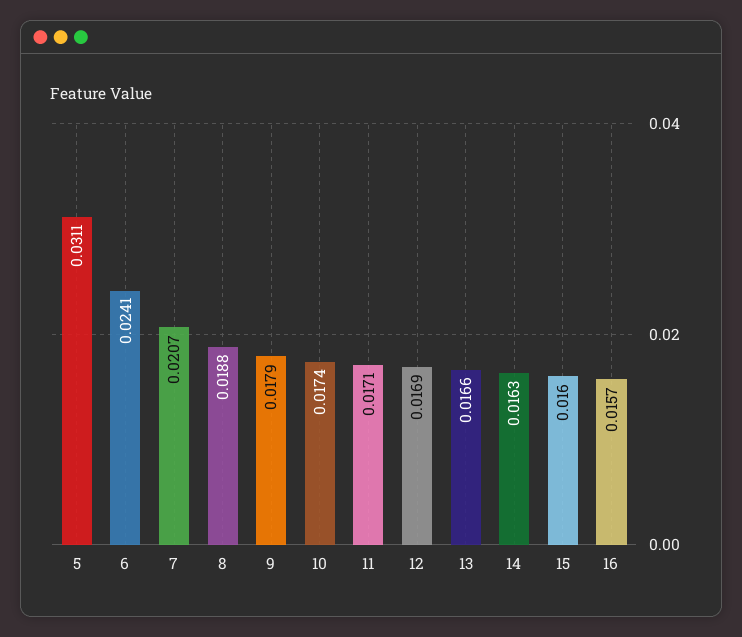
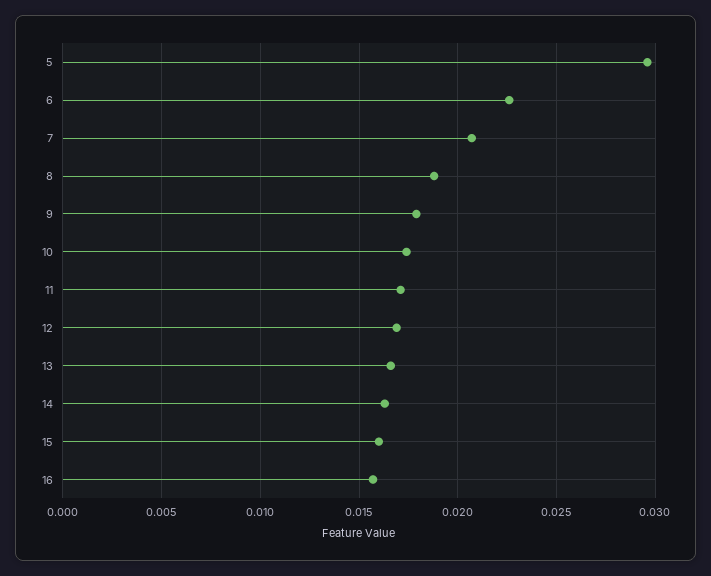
5: 0.0311 -> 0.0295
6: 0.0241 -> 0.0225

